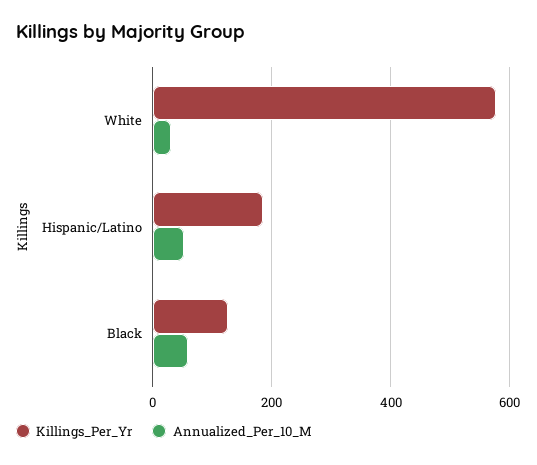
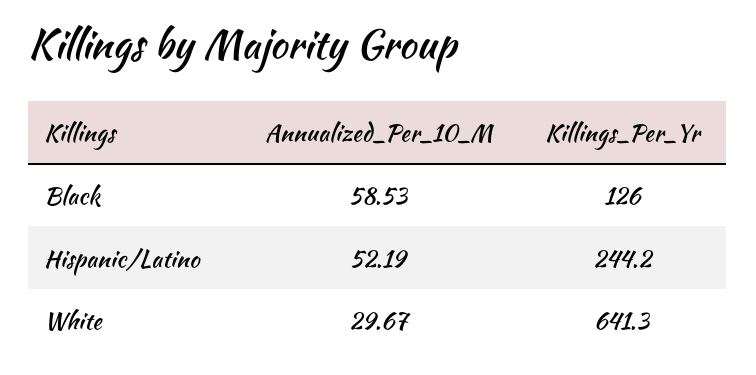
Killings_Per_Yr, White: 580 -> 641.3
Killings_Per_Yr, Hispanic/Latino: 180 -> 244.2

